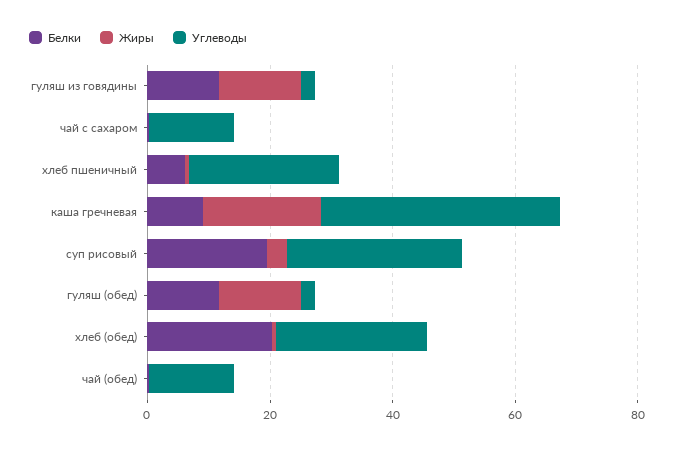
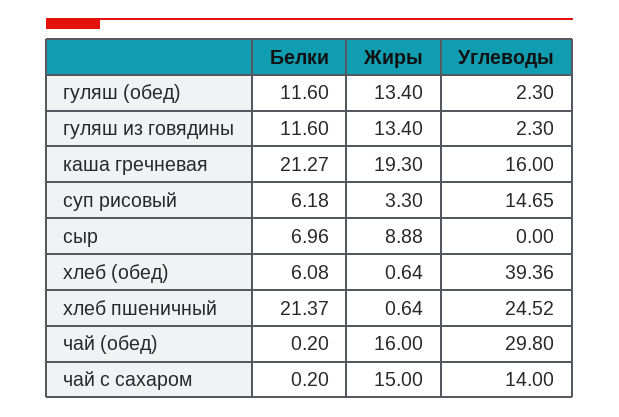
Жиры, чай с сахаром: 0 -> 15
Белки, хлеб пшеничный: 5 -> 21.37
Белки, каша гречневая: 10 -> 21.27
Углеводы, каша гречневая: 40 -> 16
Белки, суп рисовый: 20 -> 6.18
Углеводы, суп рисовый: 30 -> 14.65
Белки, хлеб (обед): 20 -> 6.08
Углеводы, хлеб (обед): 25 -> 39.36
Жиры, чай (обед): 0 -> 16
Углеводы, чай (обед): 15 -> 29.8
Белки, сыр: none -> 6.96
Жиры, сыр: none -> 8.88
Углеводы, сыр: none -> 0

